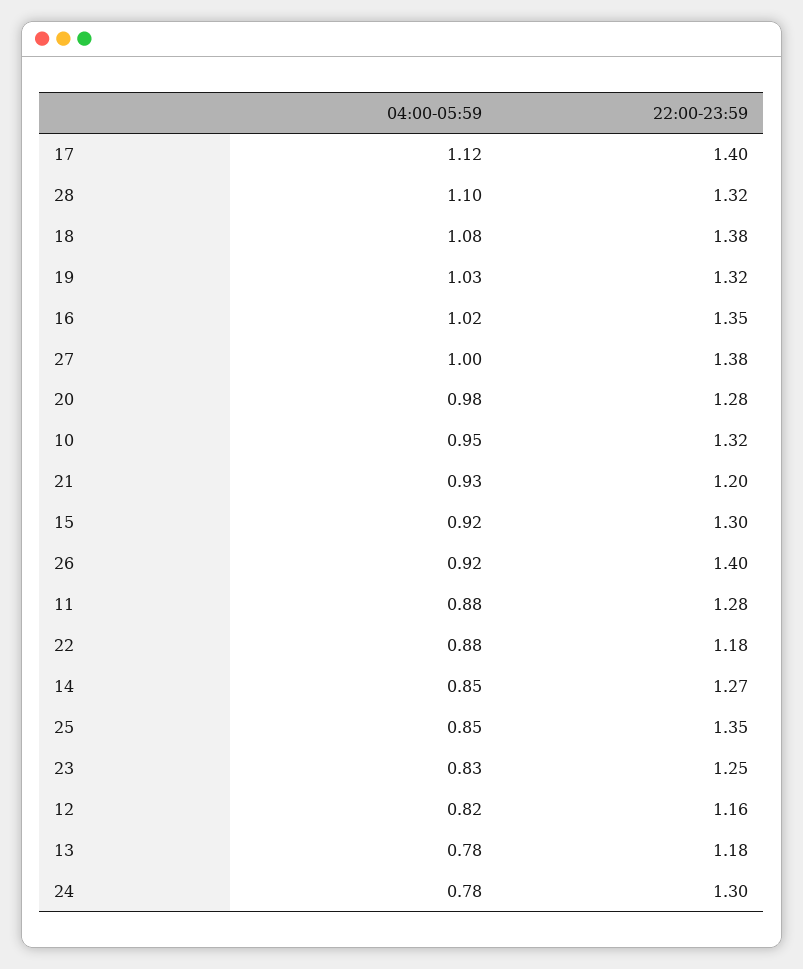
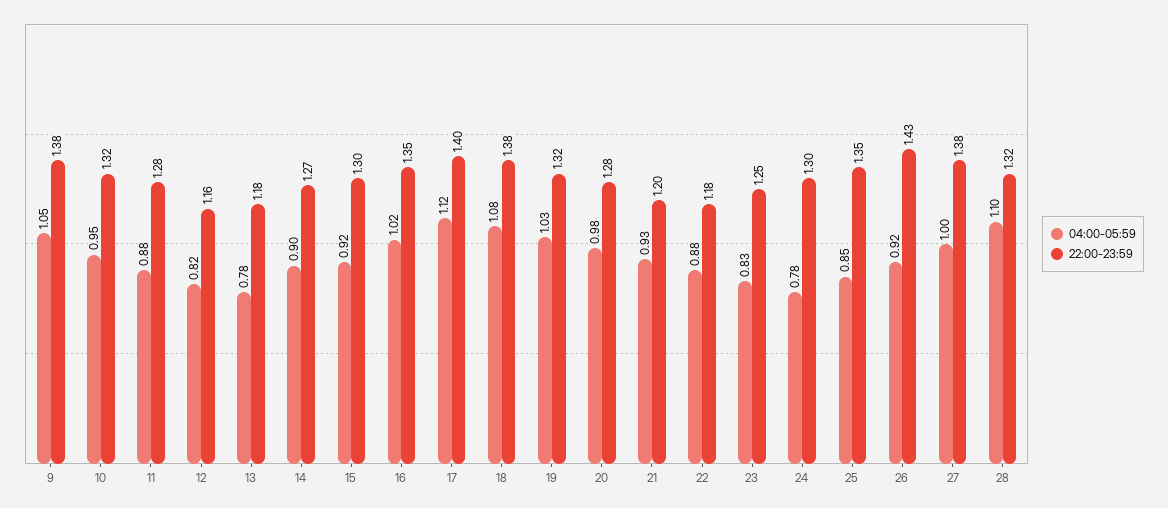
22:00-23:59, 26: 1.4 -> 1.43
04:00-05:59, 14: 0.85 -> 0.9
04:00-05:59, 9: none -> 1.05
22:00-23:59, 9: none -> 1.38

